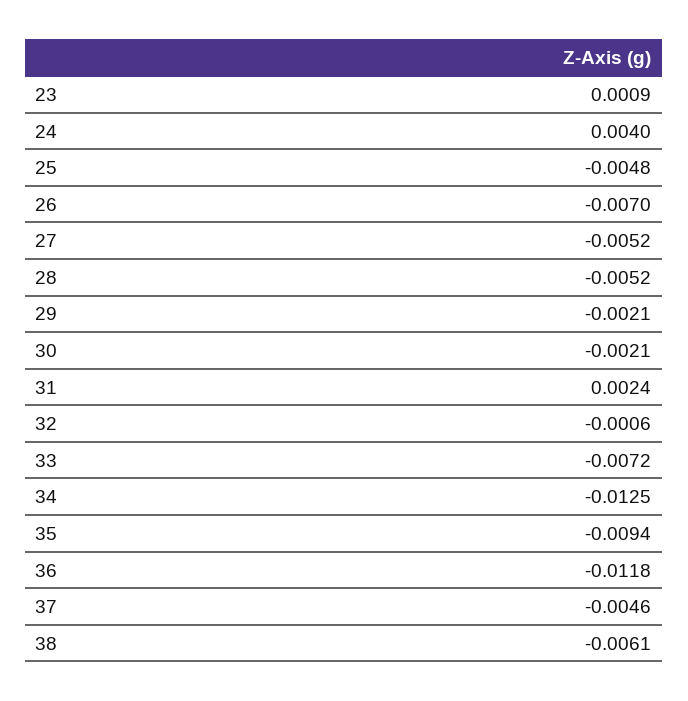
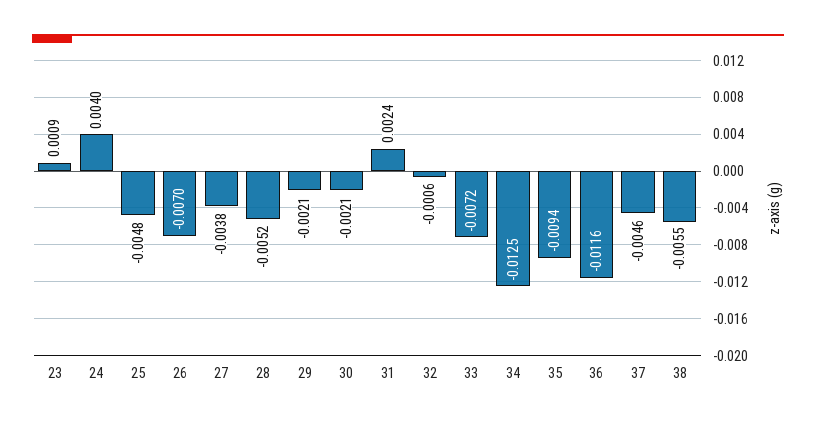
27: -0.0052 -> -0.0038
36: -0.0118 -> -0.0116
38: -0.0061 -> -0.0055

